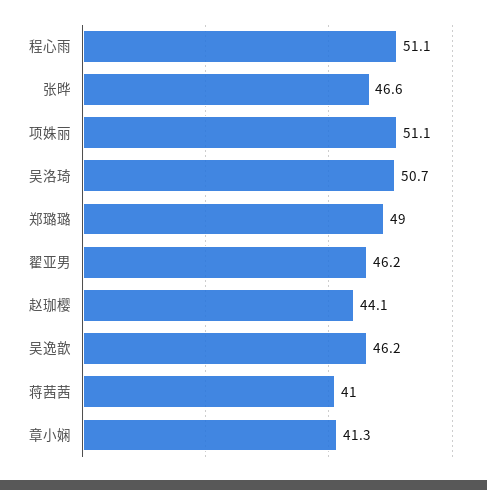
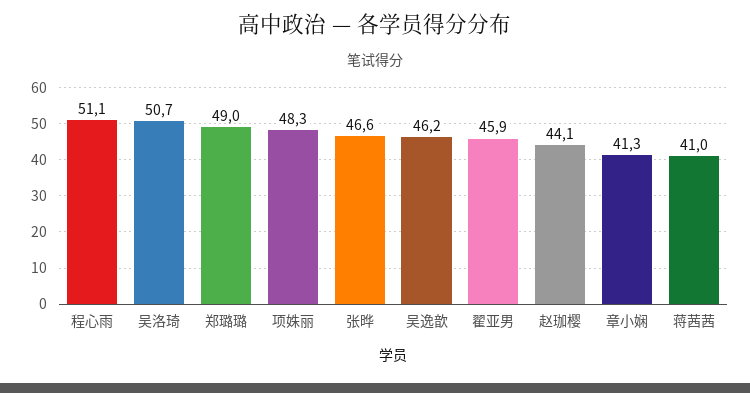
项姝丽: 51.1 -> 48.3
翟亚男: 46.2 -> 45.9

